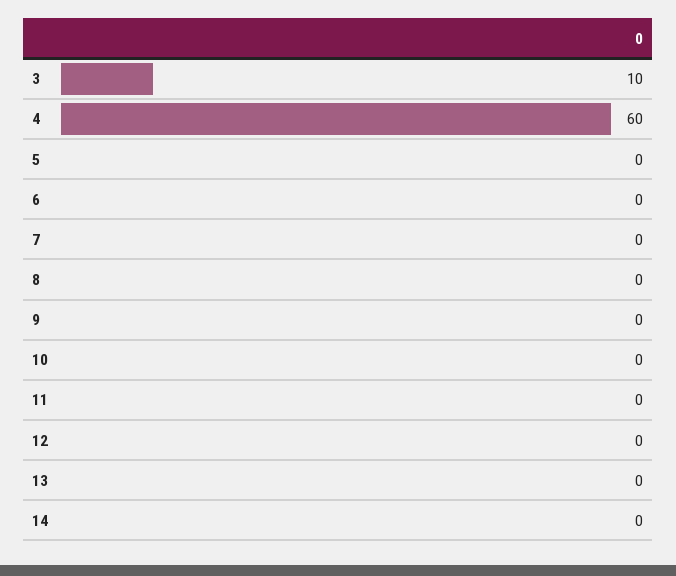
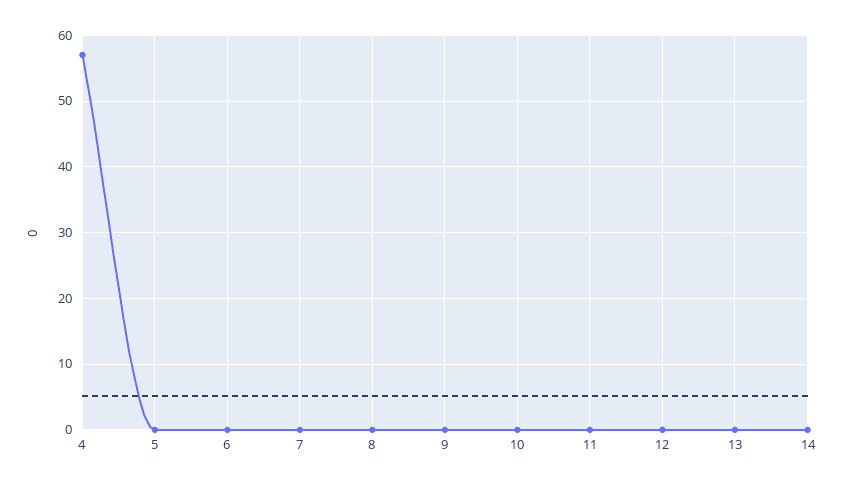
3: 10 -> none
4: 60 -> 57

